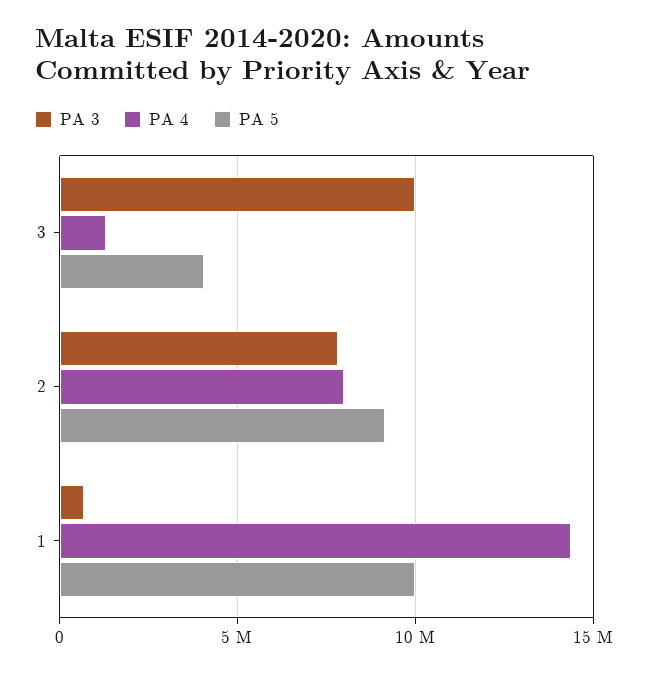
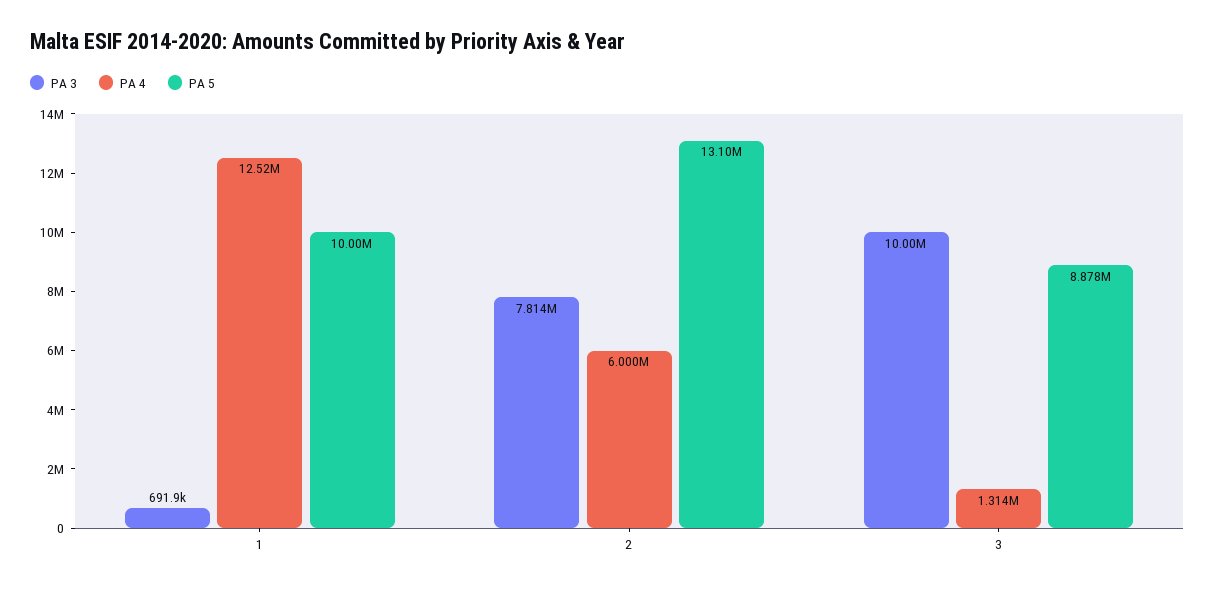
PA 5, 3: 4000000 -> 8878000
PA 4, 2: 8000000 -> 6000000
PA 5, 2: 9000000 -> 13100000
PA 4, 1: 14500000 -> 12520000

